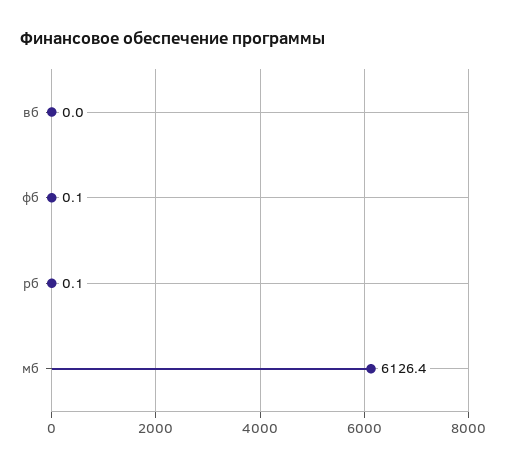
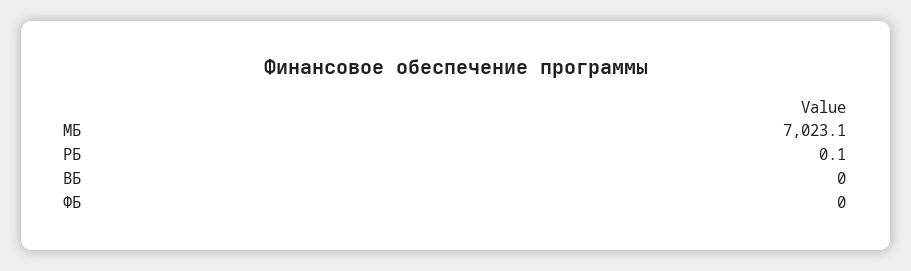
фб: 0.1 -> 0
мб: 6126.4 -> 7023.1

